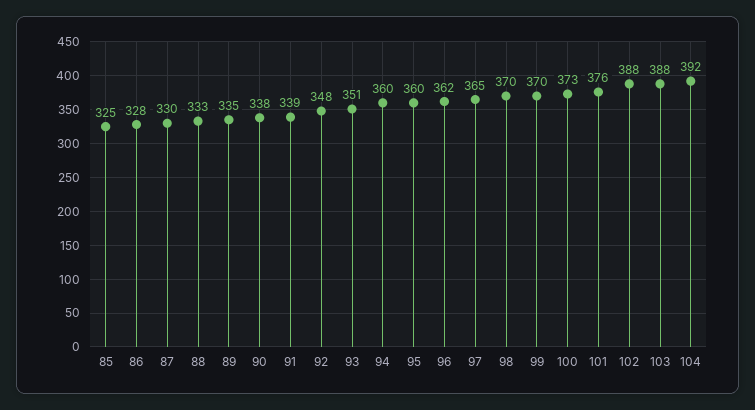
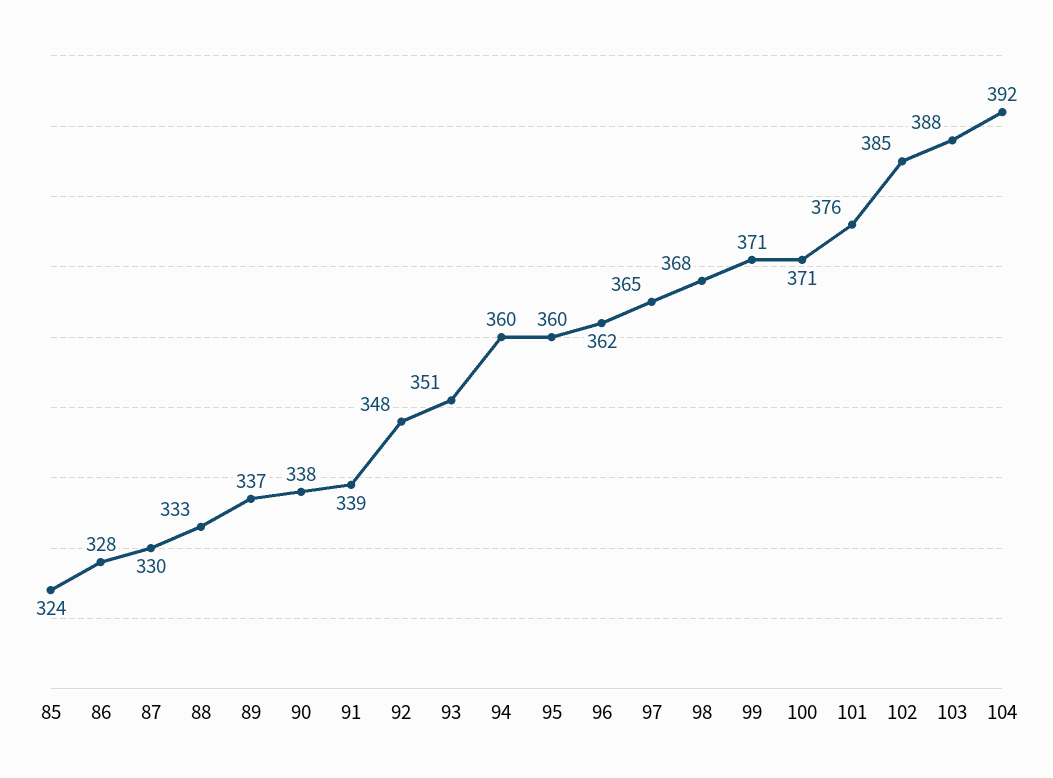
85: 325 -> 324
89: 335 -> 337
98: 370 -> 368
99: 370 -> 371
100: 373 -> 371
102: 388 -> 385

